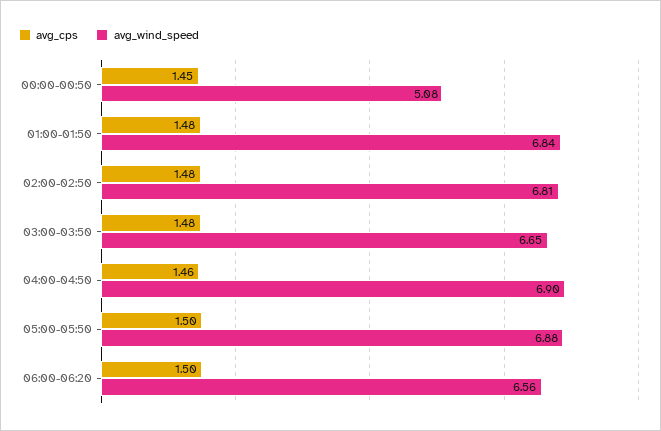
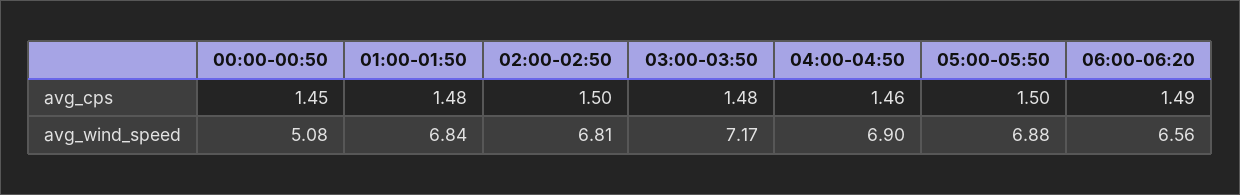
avg_cps, 02:00-02:50: 1.48 -> 1.5
avg_wind_speed, 03:00-03:50: 6.65 -> 7.17
avg_cps, 06:00-06:20: 1.5 -> 1.49

